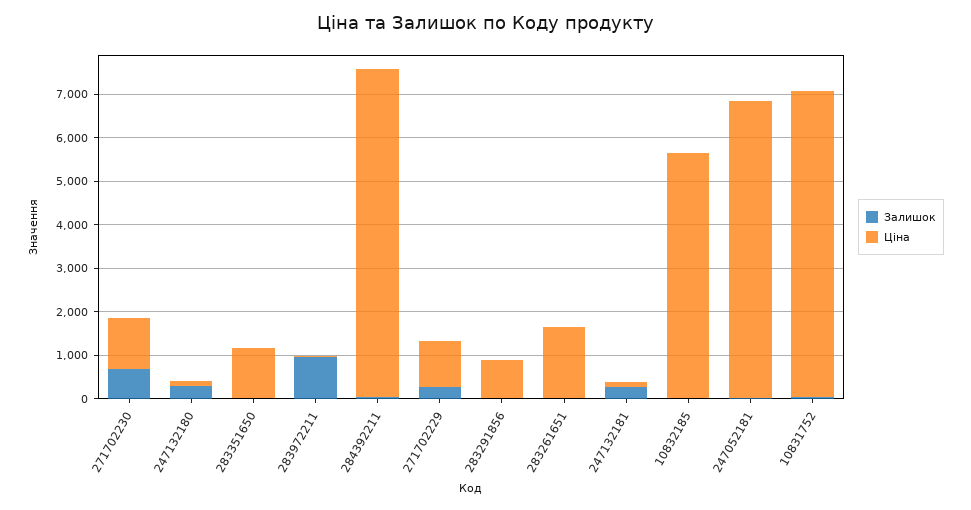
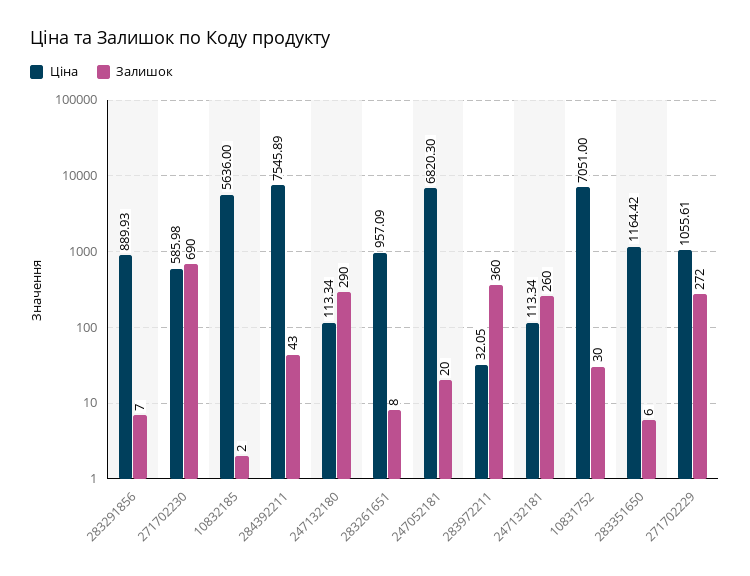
Ціна, 271702230: 1200 -> 585.98
Залишок, 283972211: 1000 -> 360
Ціна, 283261651: 1600 -> 957.09

